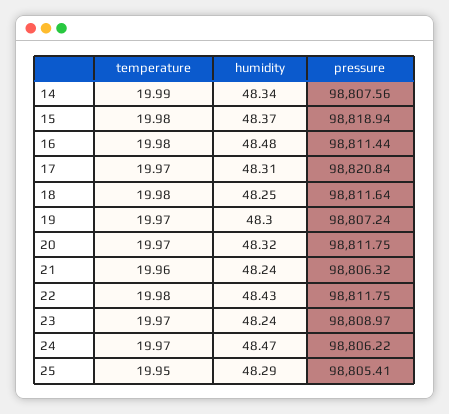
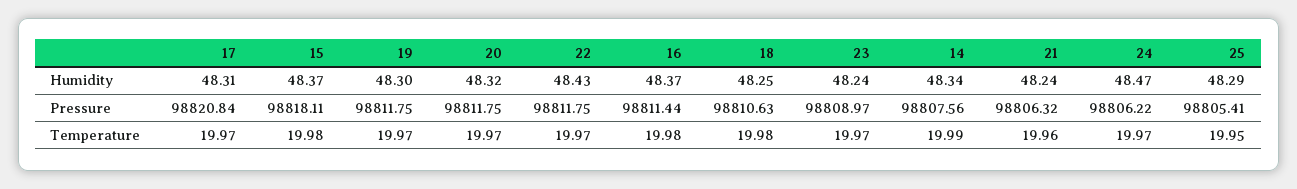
pressure, 15: 98818.94 -> 98818.11
humidity, 16: 48.48 -> 48.37
pressure, 18: 98811.64 -> 98810.63
pressure, 19: 98807.24 -> 98811.75
temperature, 22: 19.98 -> 19.97

